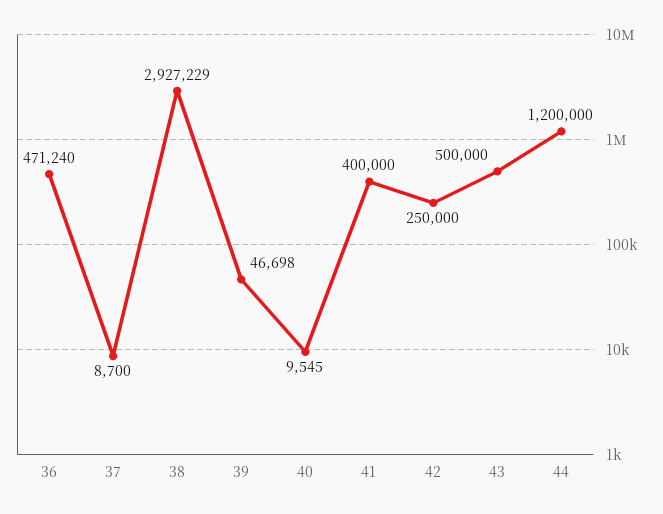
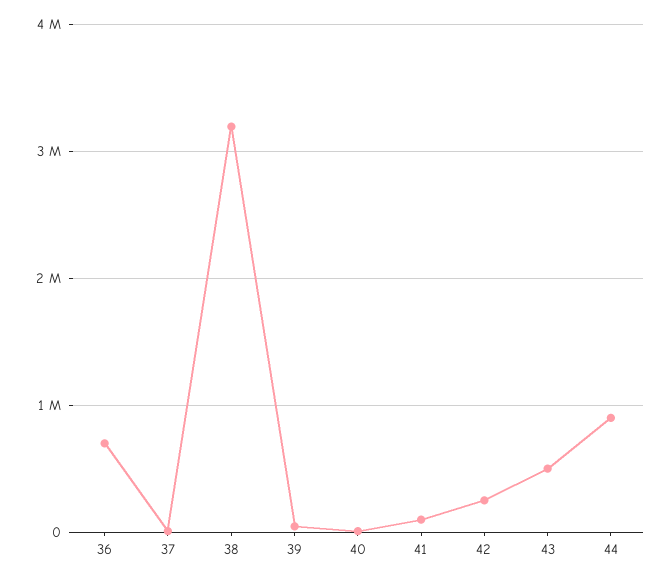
36: 471240 -> 700000
38: 2927229 -> 3200000
41: 400000 -> 100000
44: 1200000 -> 900000

